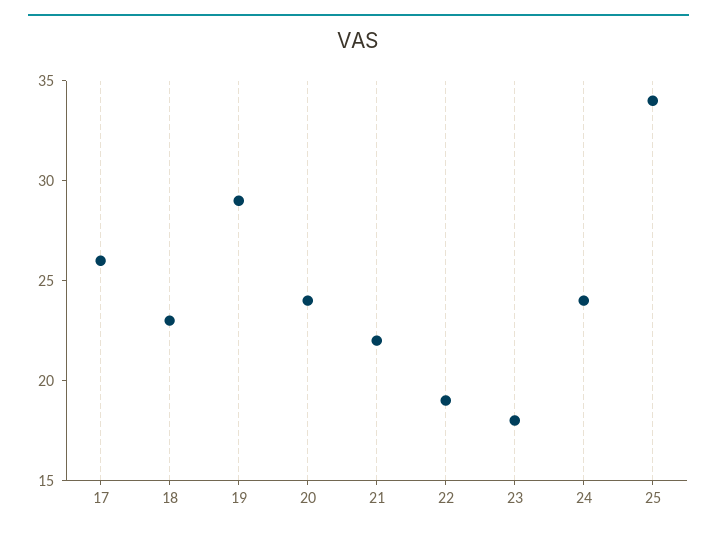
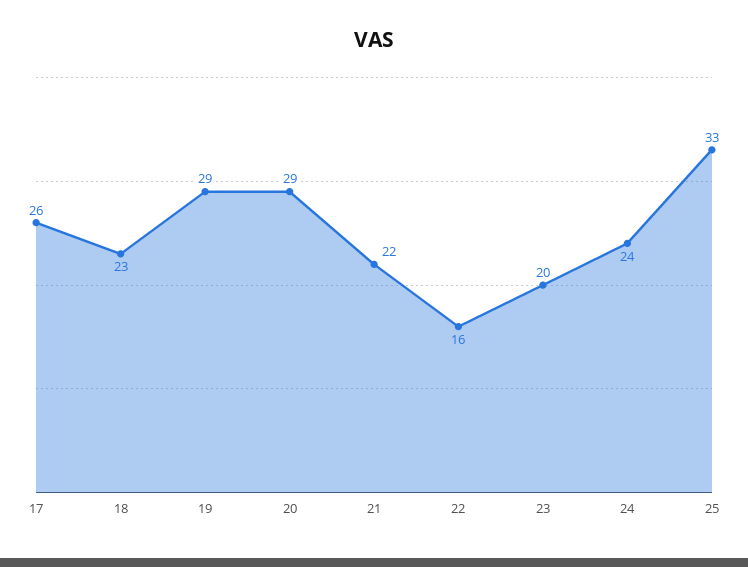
20: 24 -> 29
22: 19 -> 16
23: 18 -> 20
25: 34 -> 33

